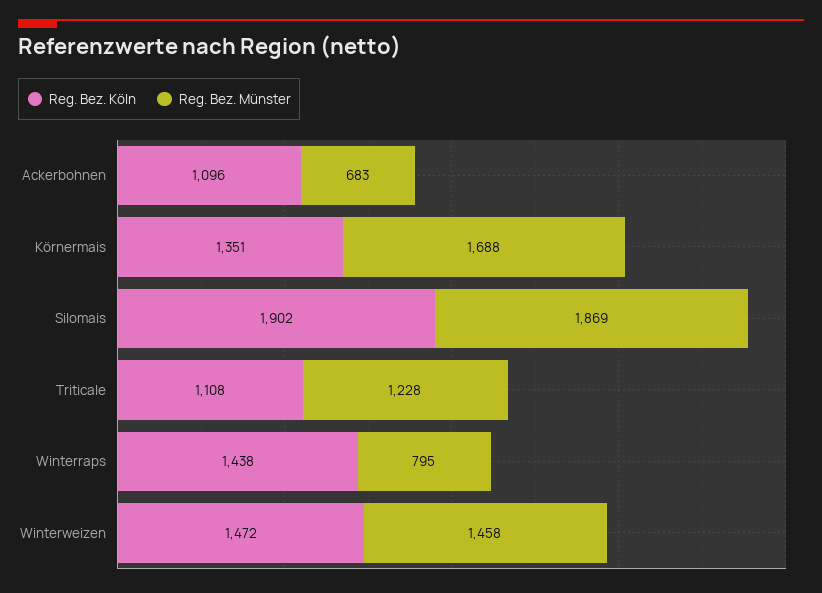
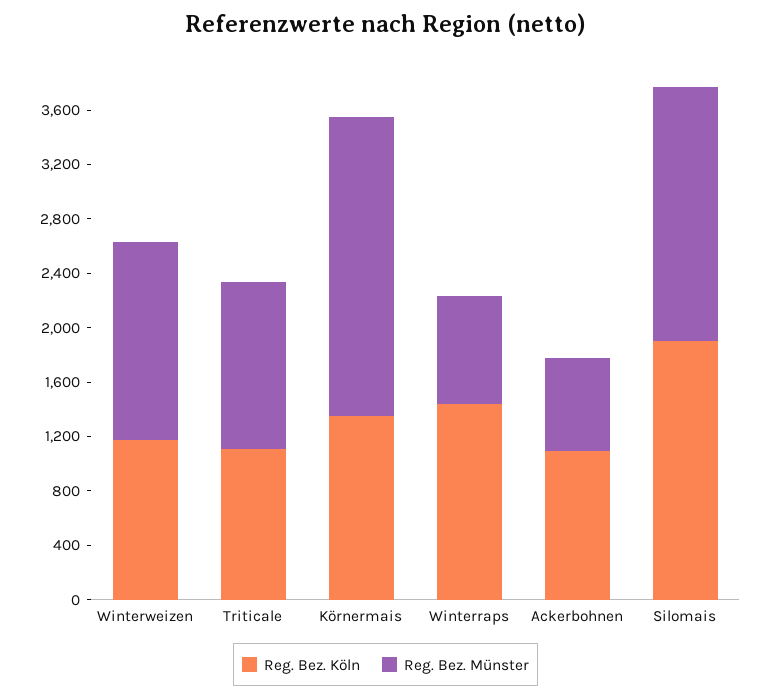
Reg. Bez. Münster, Körnermais: 1688 -> 2200
Reg. Bez. Köln, Winterweizen: 1472 -> 1200

